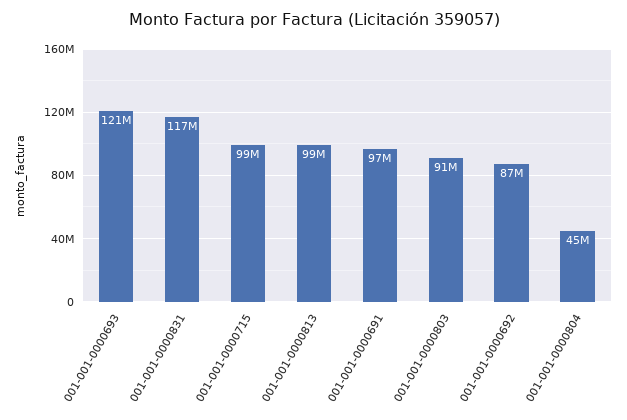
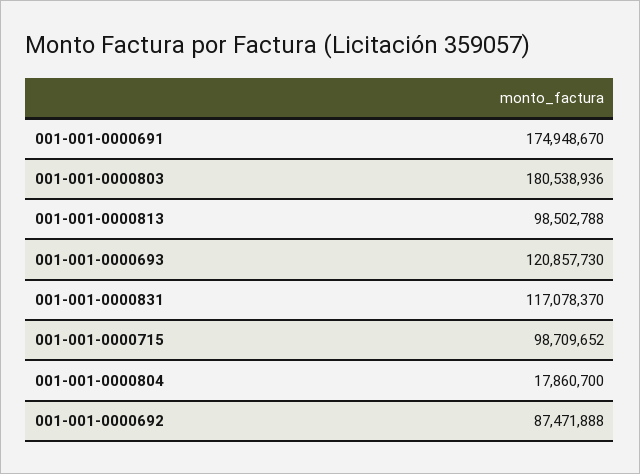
001-001-0000691: 97000000 -> 174948670
001-001-0000803: 91000000 -> 180538936
001-001-0000804: 45000000 -> 17860700

